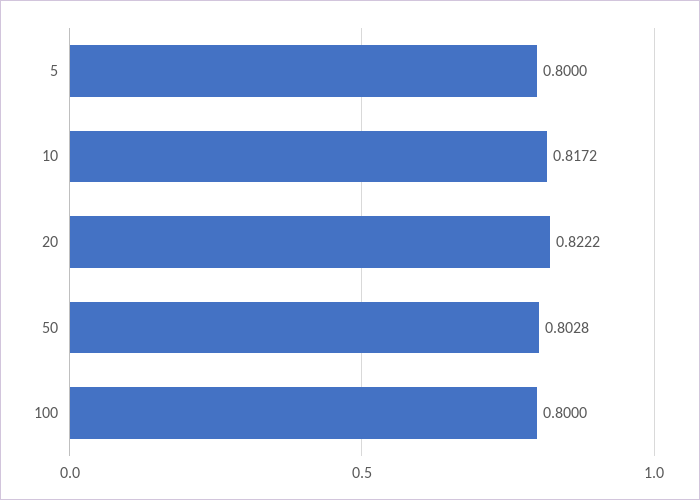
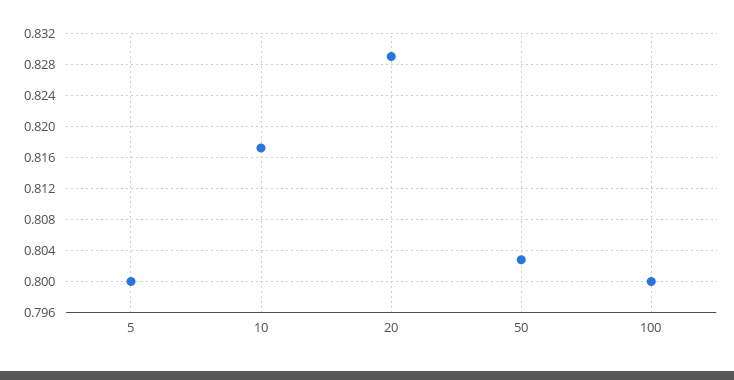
20: 0.8222 -> 0.829

